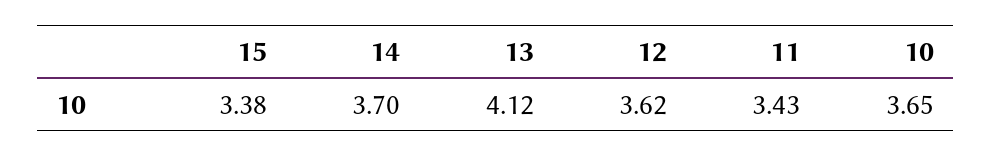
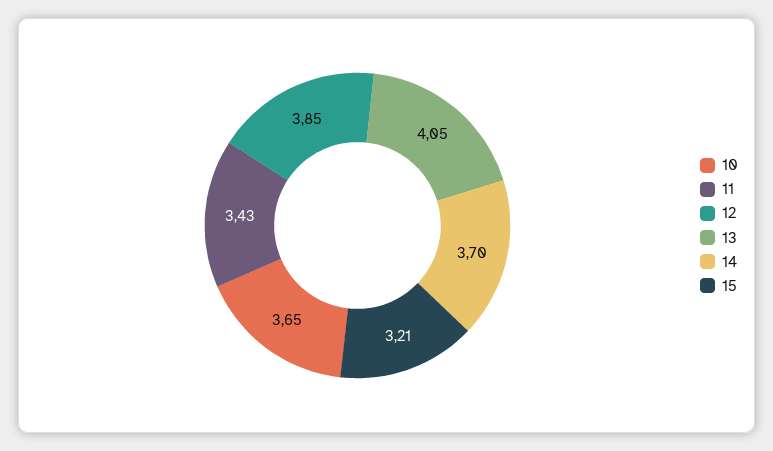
15: 3.38 -> 3.21
13: 4.12 -> 4.05
12: 3.62 -> 3.85

